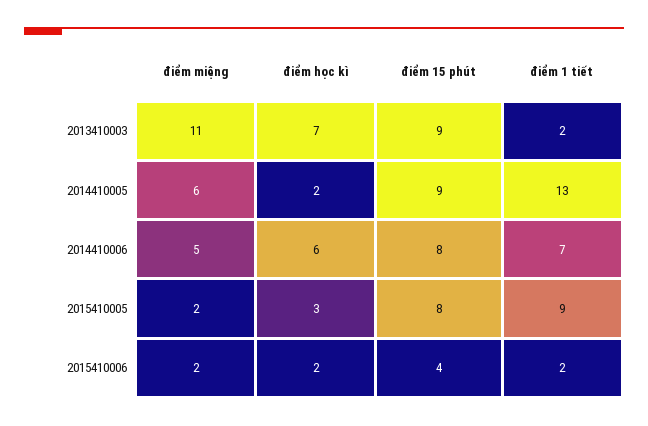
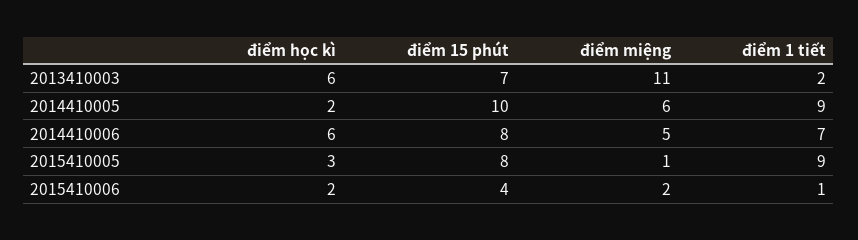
điểm học kì, 2013410003: 7 -> 6
điểm 15 phút, 2013410003: 9 -> 7
điểm 15 phút, 2014410005: 9 -> 10
điểm 1 tiết, 2014410005: 13 -> 9
điểm miệng, 2015410005: 2 -> 1
điểm 1 tiết, 2015410006: 2 -> 1

